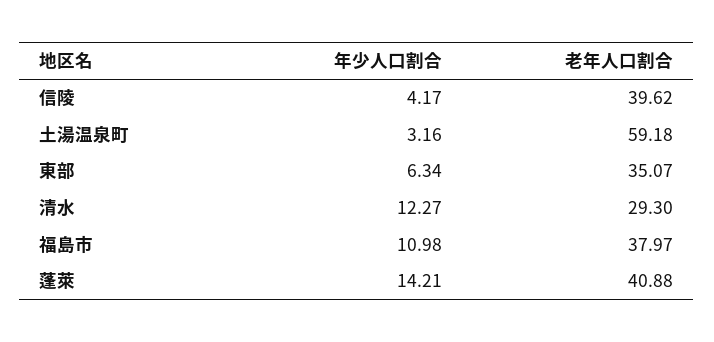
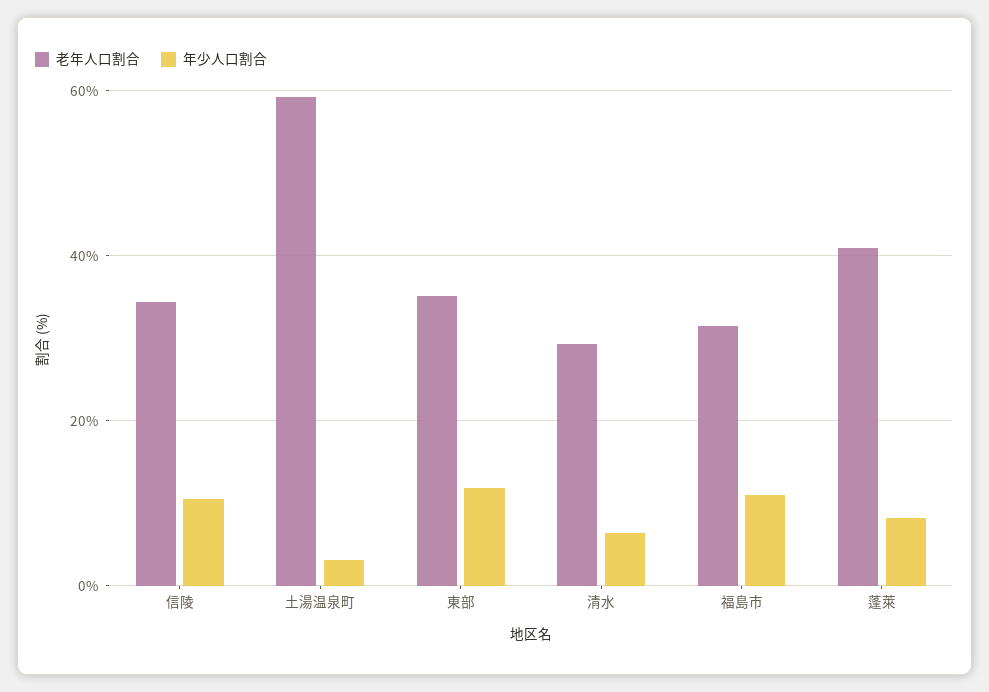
年少人口割合, 信陵: 4.17 -> 10
老年人口割合, 信陵: 39.62 -> 34
年少人口割合, 東部: 6.34 -> 12
年少人口割合, 清水: 12.27 -> 6
老年人口割合, 福島市: 37.97 -> 32
年少人口割合, 蓬萊: 14.21 -> 8

